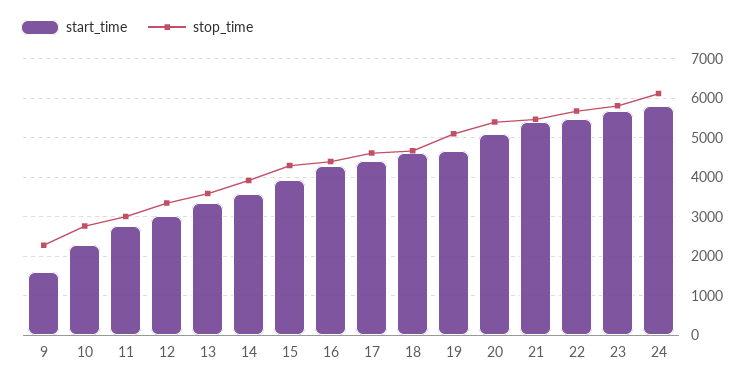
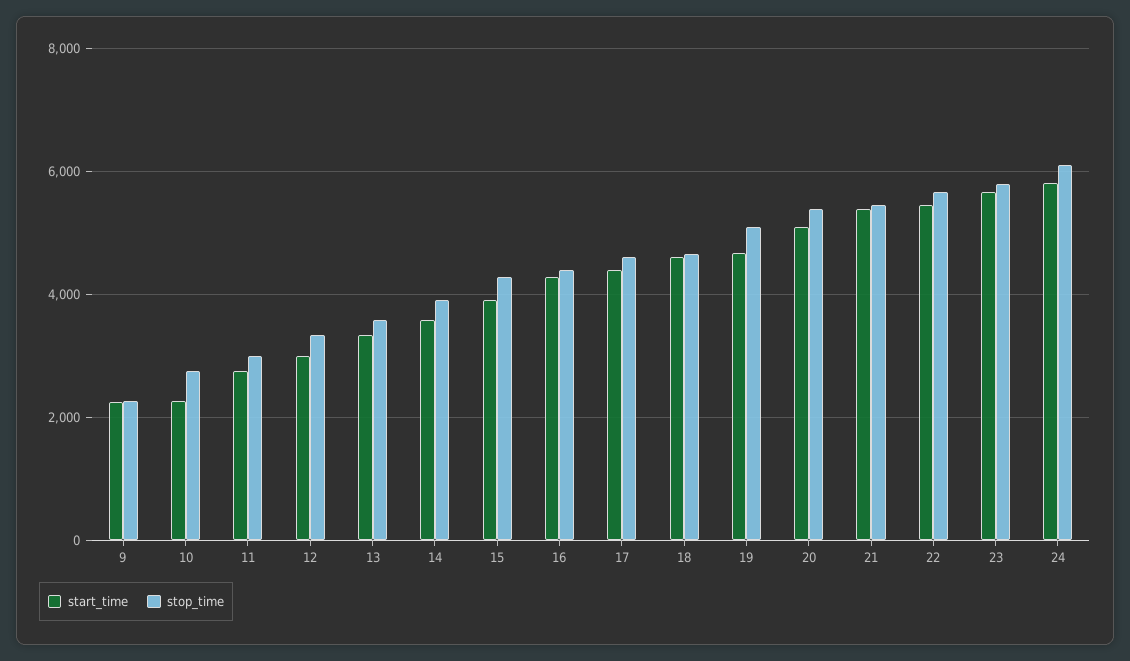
start_time, 9: 1600 -> 2200

